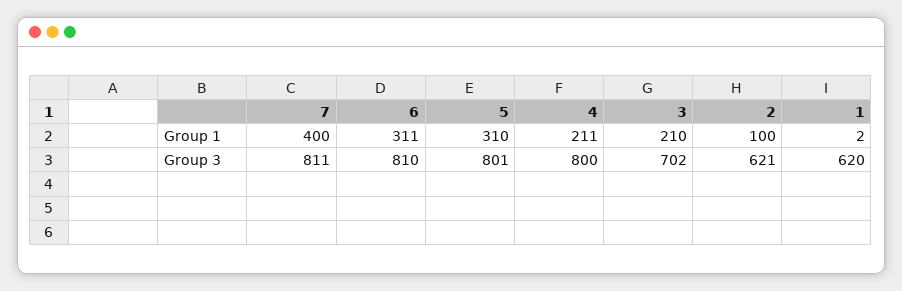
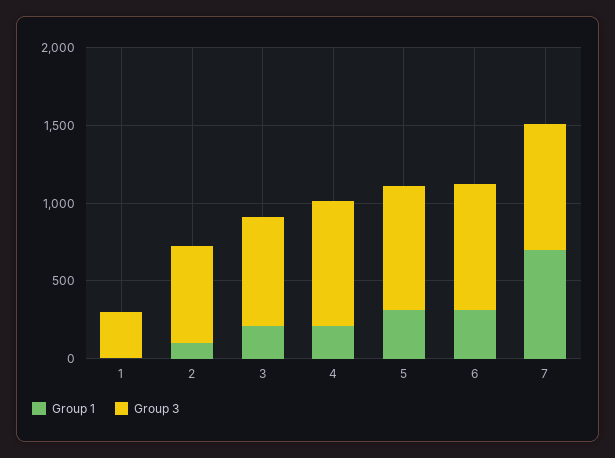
Group 1, 7: 400 -> 700
Group 3, 1: 620 -> 300

